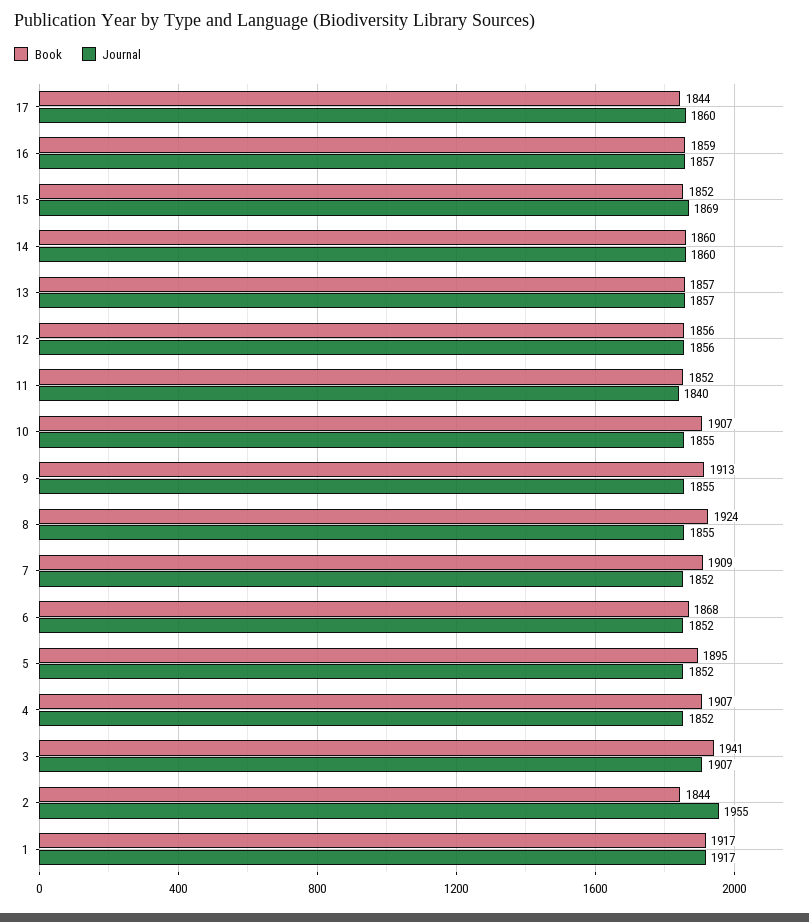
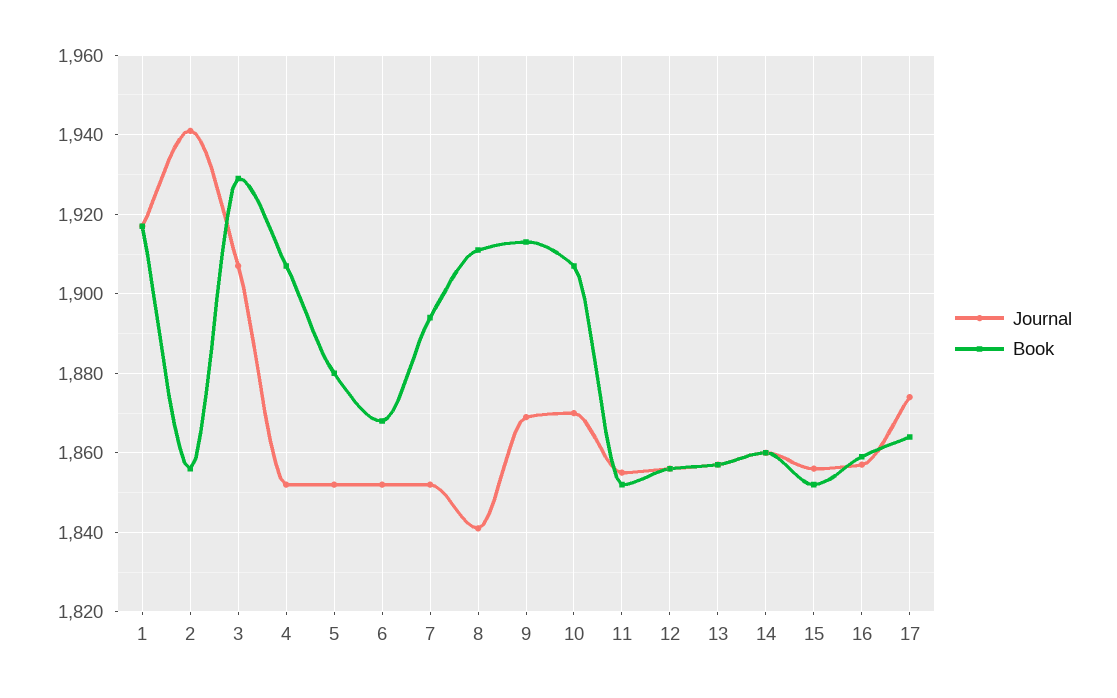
Book, 17: 1844 -> 1865
Journal, 17: 1860 -> 1875
Journal, 15: 1869 -> 1855
Journal, 11: 1840 -> 1855
Journal, 10: 1855 -> 1870
Journal, 9: 1855 -> 1870
Book, 8: 1924 -> 1910
Journal, 8: 1855 -> 1840
Book, 7: 1909 -> 1895
Book, 5: 1895 -> 1880
Book, 3: 1941 -> 1930
Book, 2: 1844 -> 1855
Journal, 2: 1955 -> 1940

